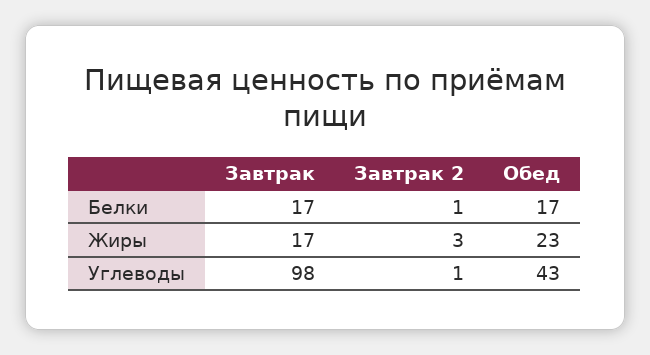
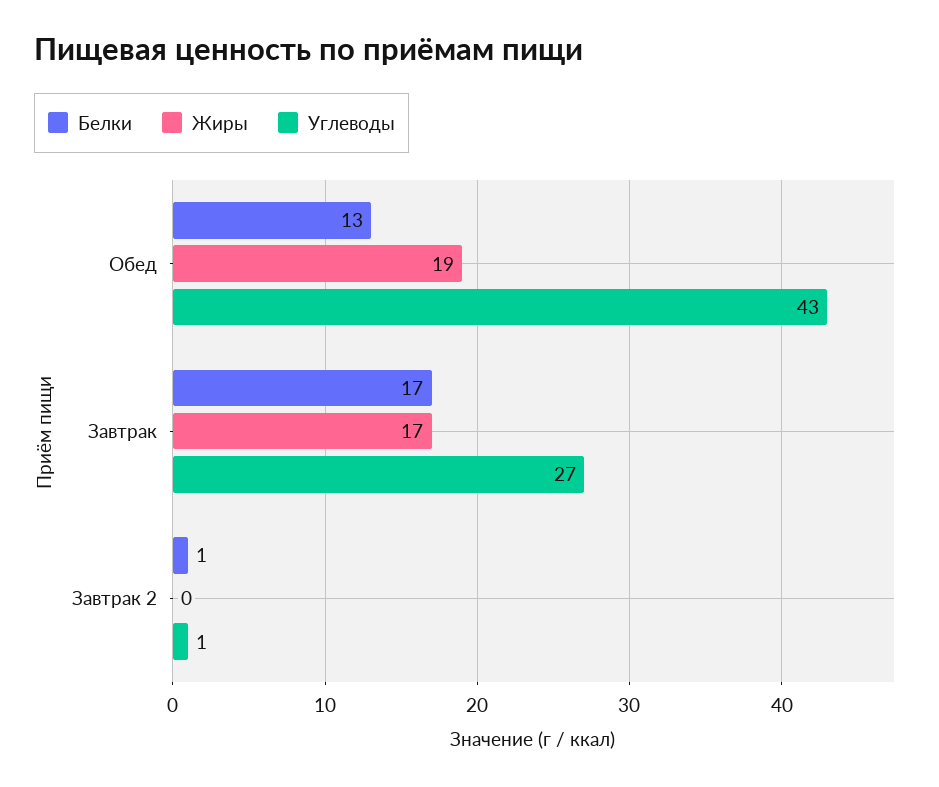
Белки, Обед: 17 -> 13
Жиры, Завтрак 2: 3 -> 0
Жиры, Обед: 23 -> 19
Углеводы, Завтрак: 98 -> 27

